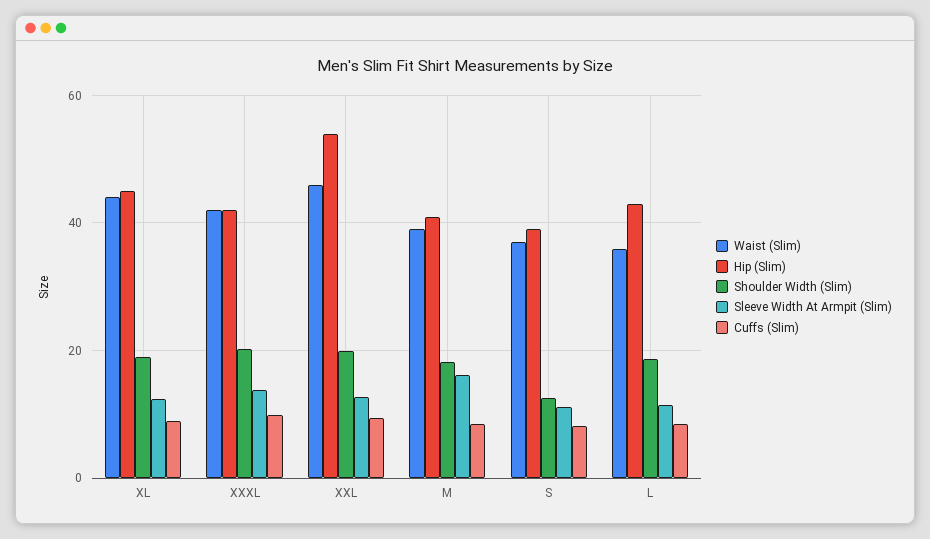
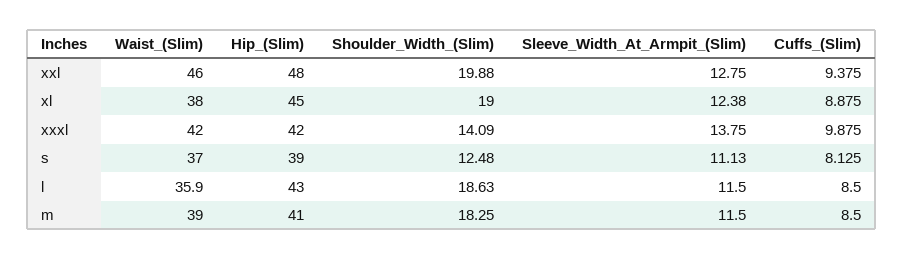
Waist (Slim), XL: 44 -> 38
Shoulder Width (Slim), XXXL: 20 -> 14.09
Hip (Slim), XXL: 54 -> 48
Sleeve Width At Armpit (Slim), M: 16 -> 11.5

